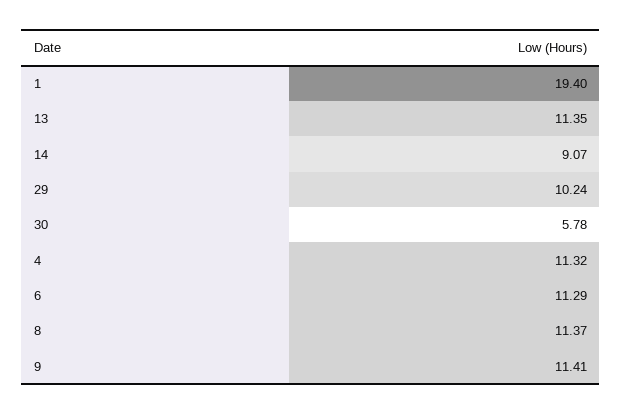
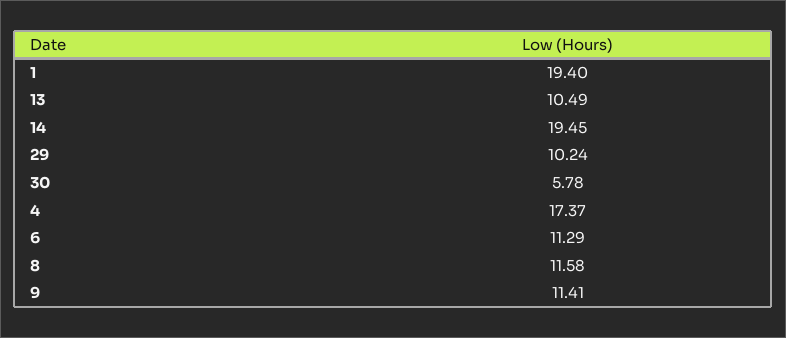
13: 11.35 -> 10.49
14: 9.07 -> 19.45
4: 11.32 -> 17.37
8: 11.37 -> 11.58

